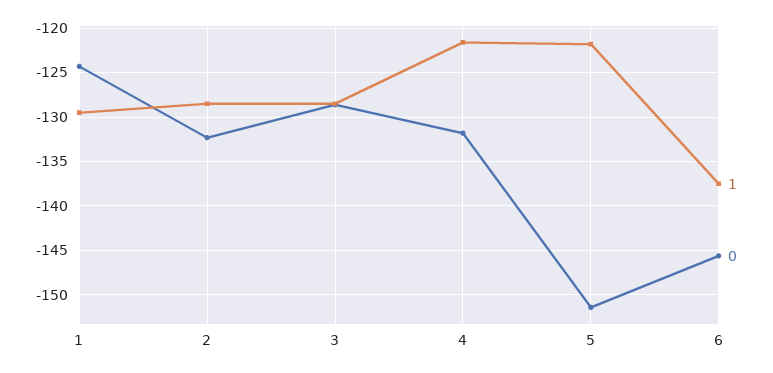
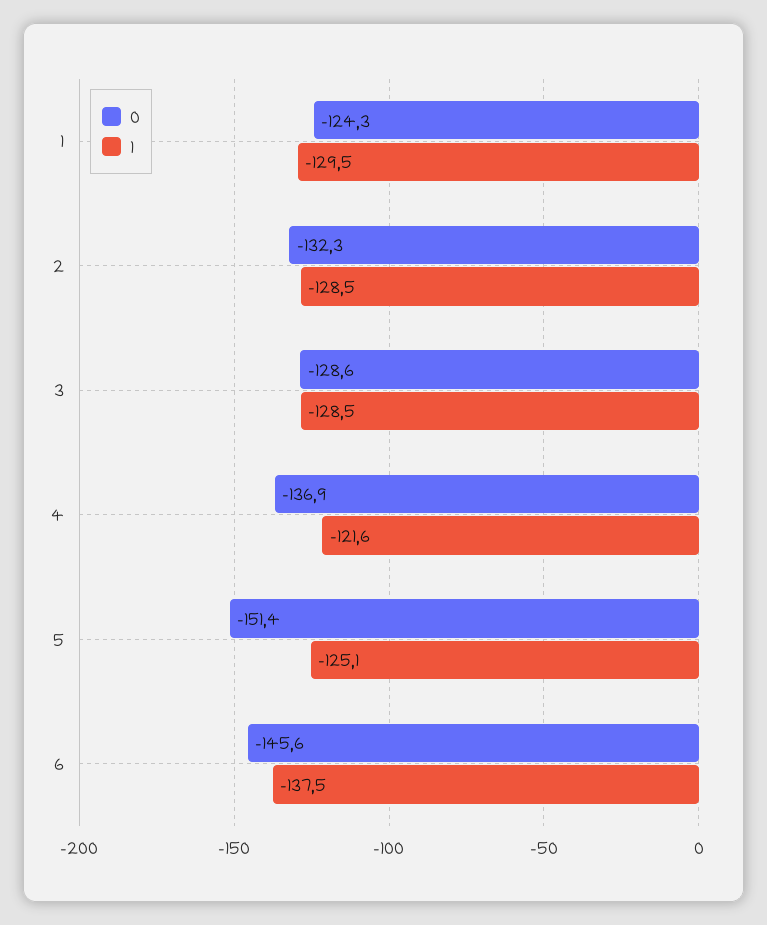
0, 4: -132 -> -136.9
1, 5: -122 -> -125.1

